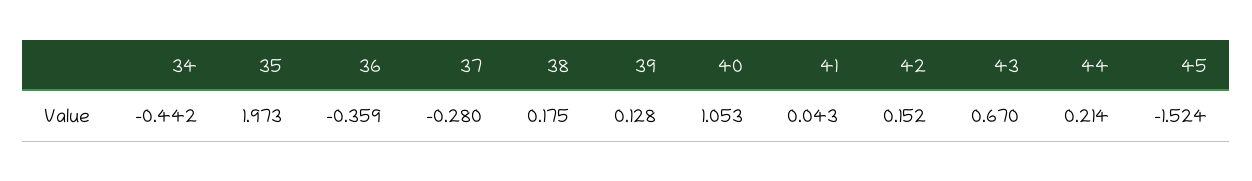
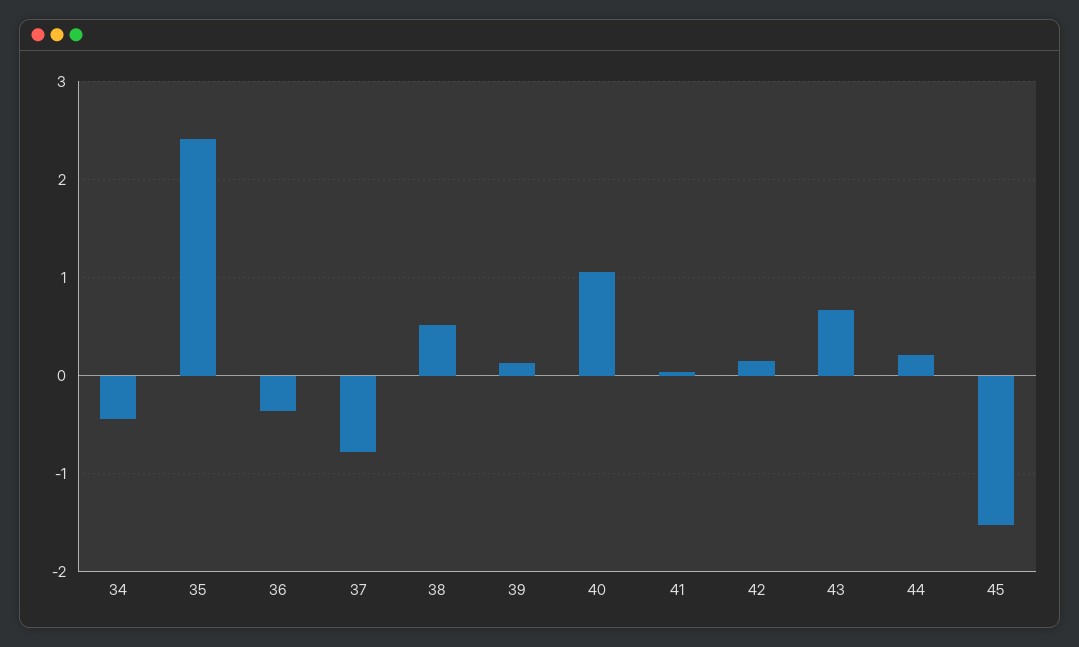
35: 1.973 -> 2.4
37: -0.28 -> -0.8
38: 0.175 -> 0.5

